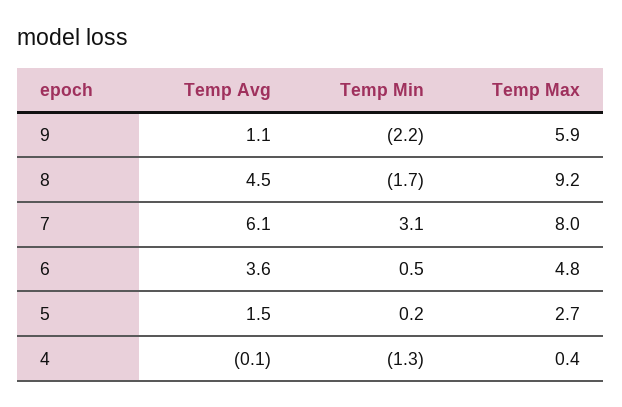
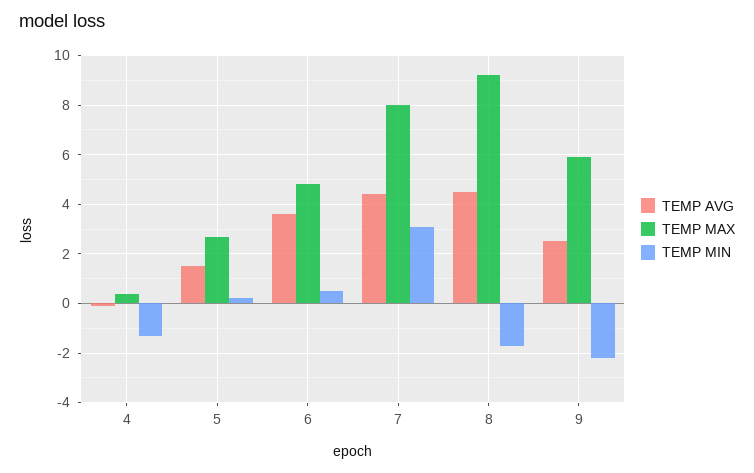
Temp Avg, 9: 1.1 -> 2.5
Temp Avg, 7: 6.1 -> 4.5

